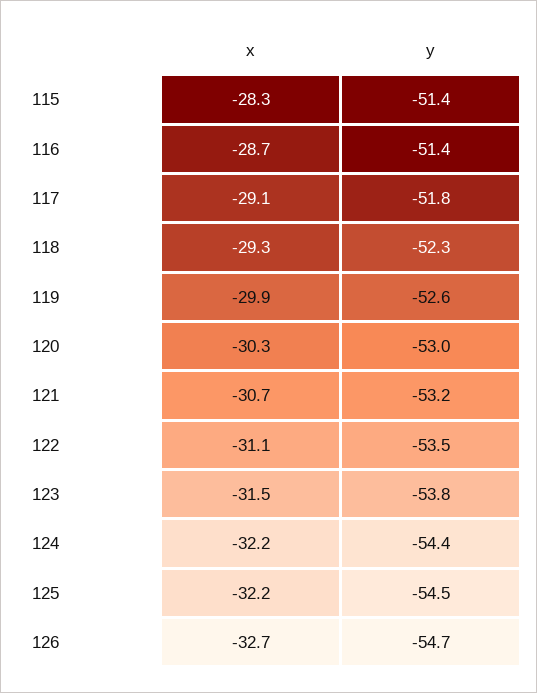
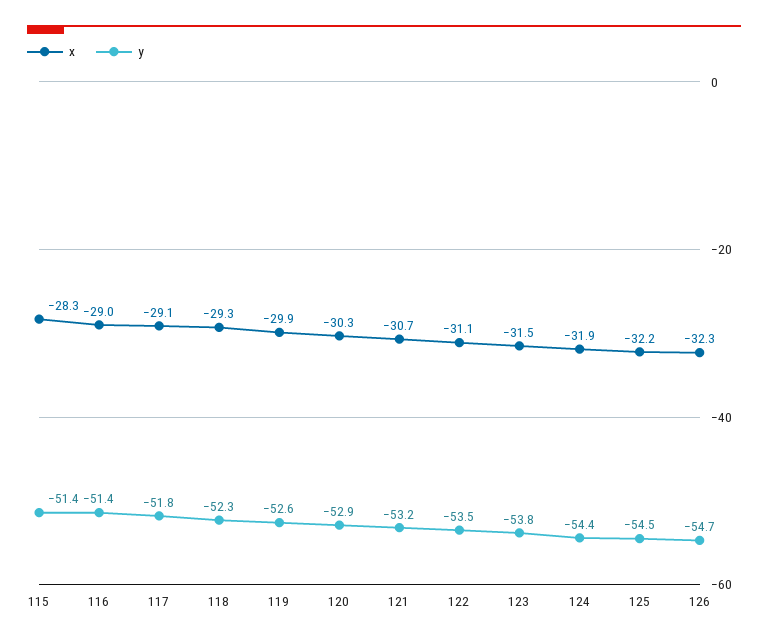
x, 116: -28.7 -> -29
y, 120: -53 -> -52.9
x, 124: -32.2 -> -31.9
x, 126: -32.7 -> -32.3

